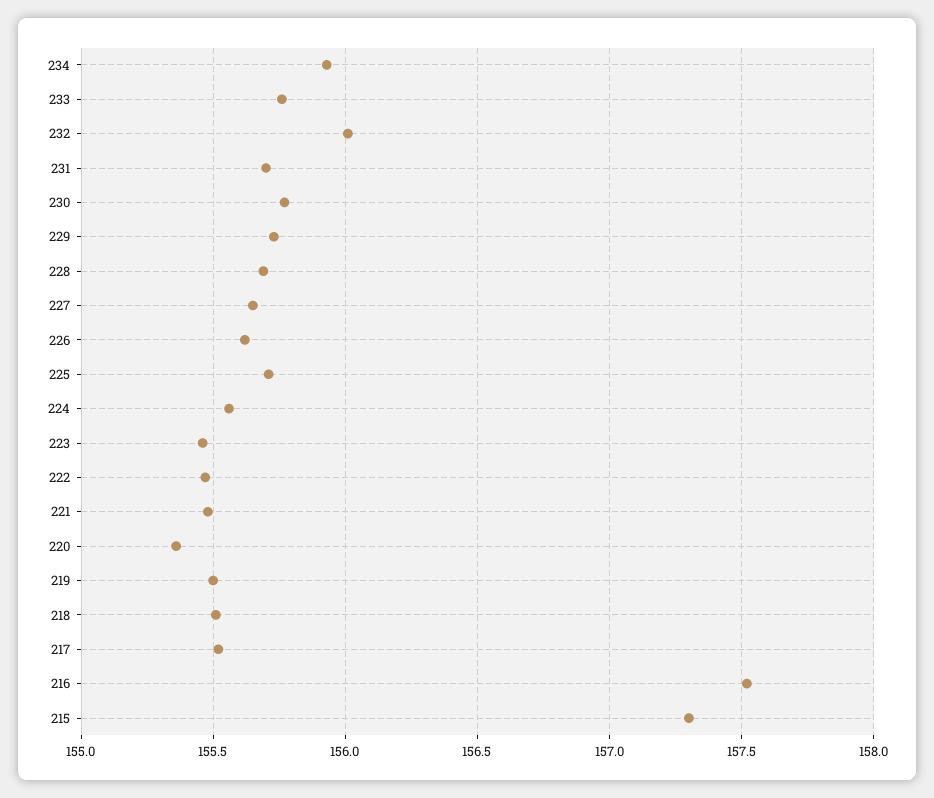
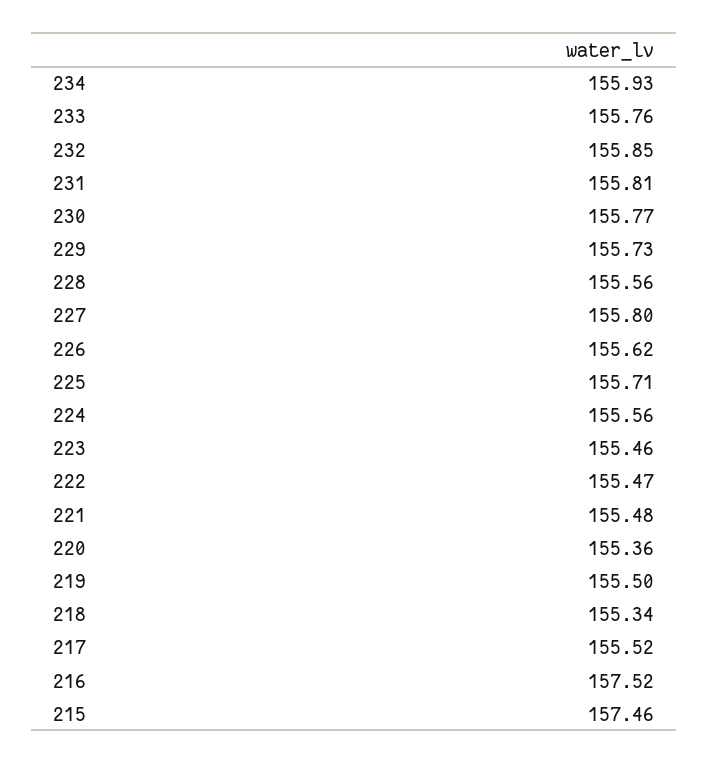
232: 156 -> 155.85
231: 155.7 -> 155.81
228: 155.7 -> 155.56
227: 155.65 -> 155.8
218: 155.5 -> 155.34
215: 157.3 -> 157.46

